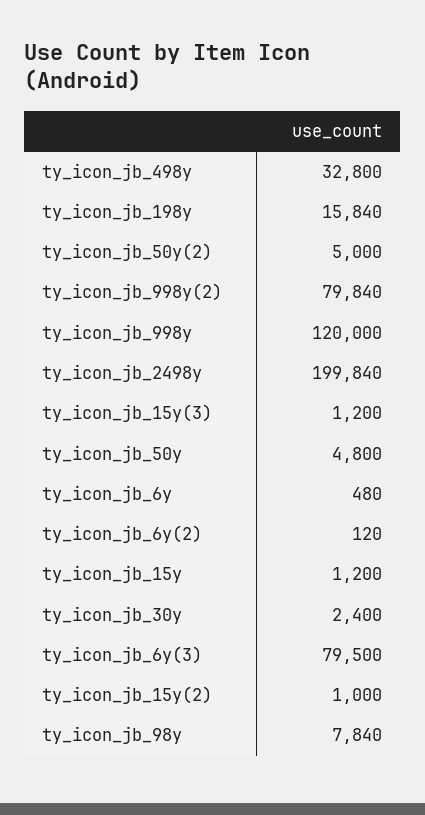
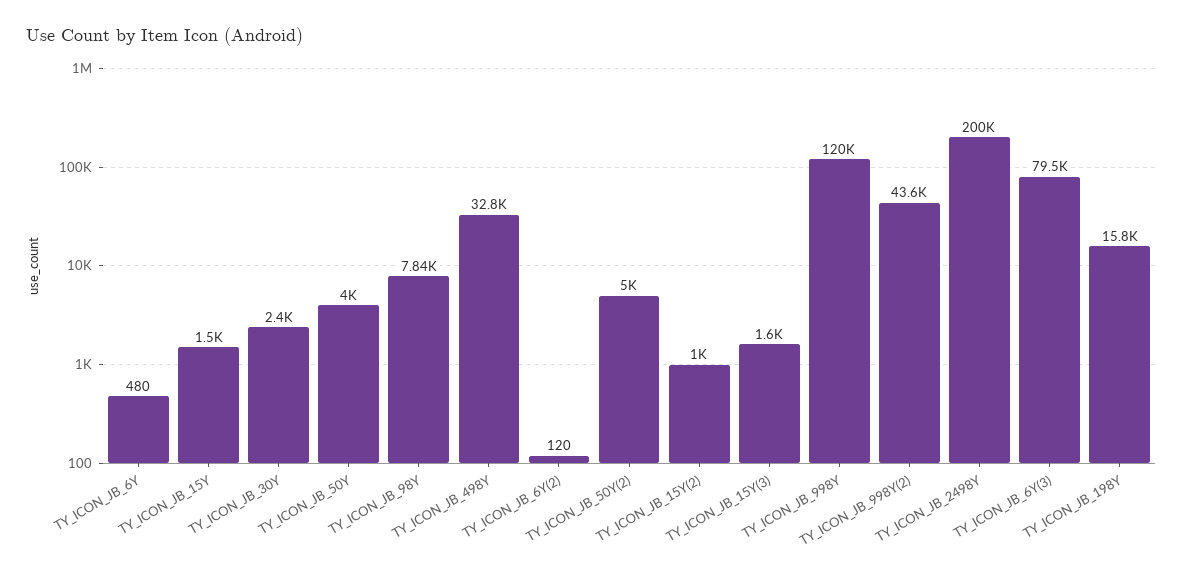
ty_icon_jb_998y(2): 79840 -> 43600
ty_icon_jb_15y(3): 1200 -> 1600
ty_icon_jb_50y: 4800 -> 4000
ty_icon_jb_15y: 1200 -> 1500

